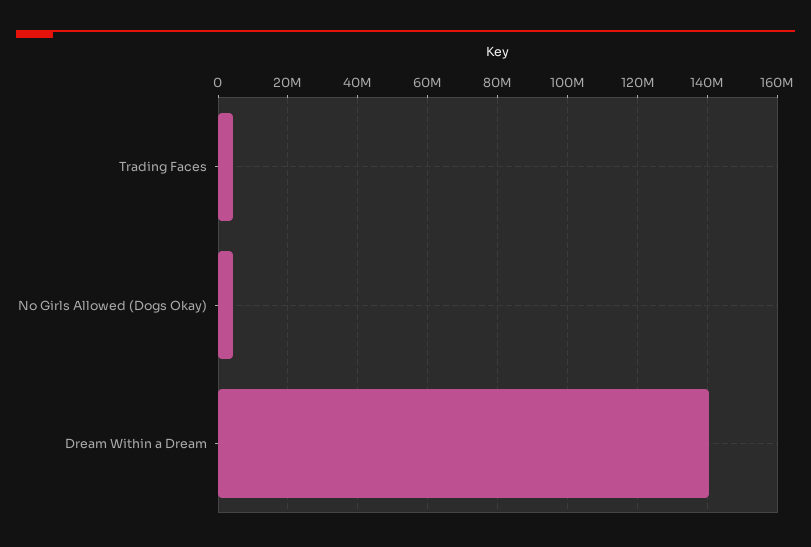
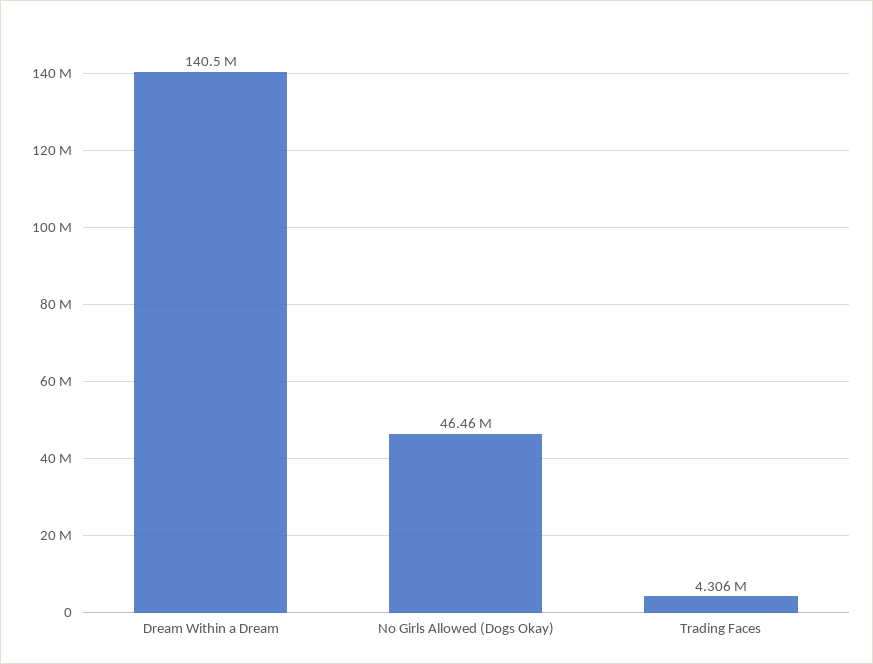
No Girls Allowed (Dogs Okay): 4000000 -> 46460000

